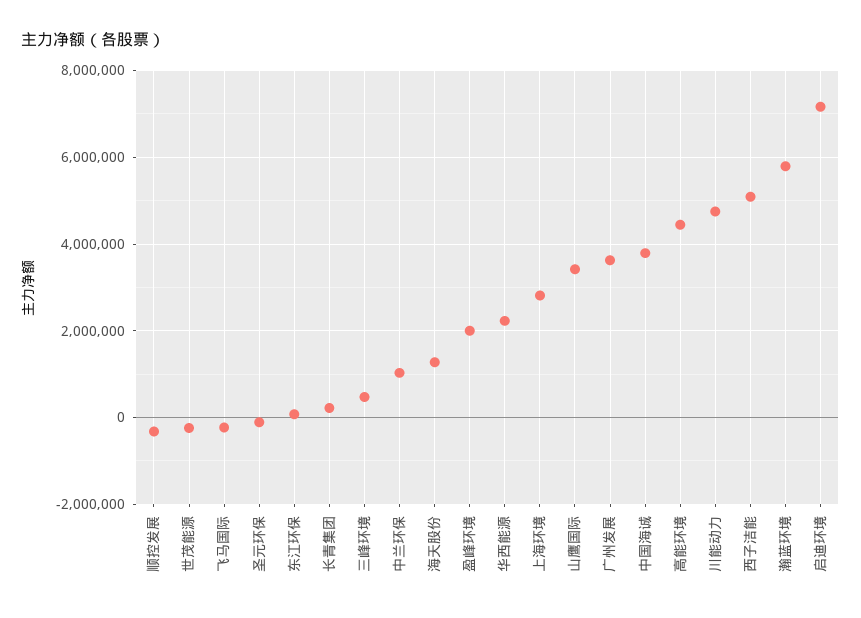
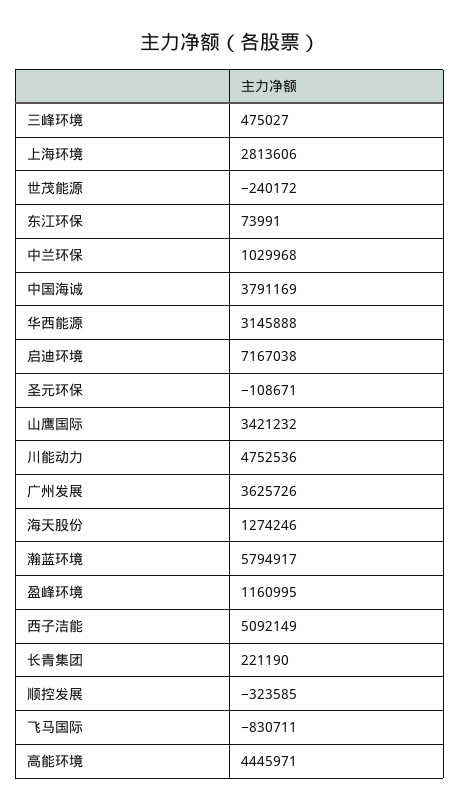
飞马国际: -200000 -> -830711
盈峰环境: 2000000 -> 1160995
华西能源: 2200000 -> 3145888

